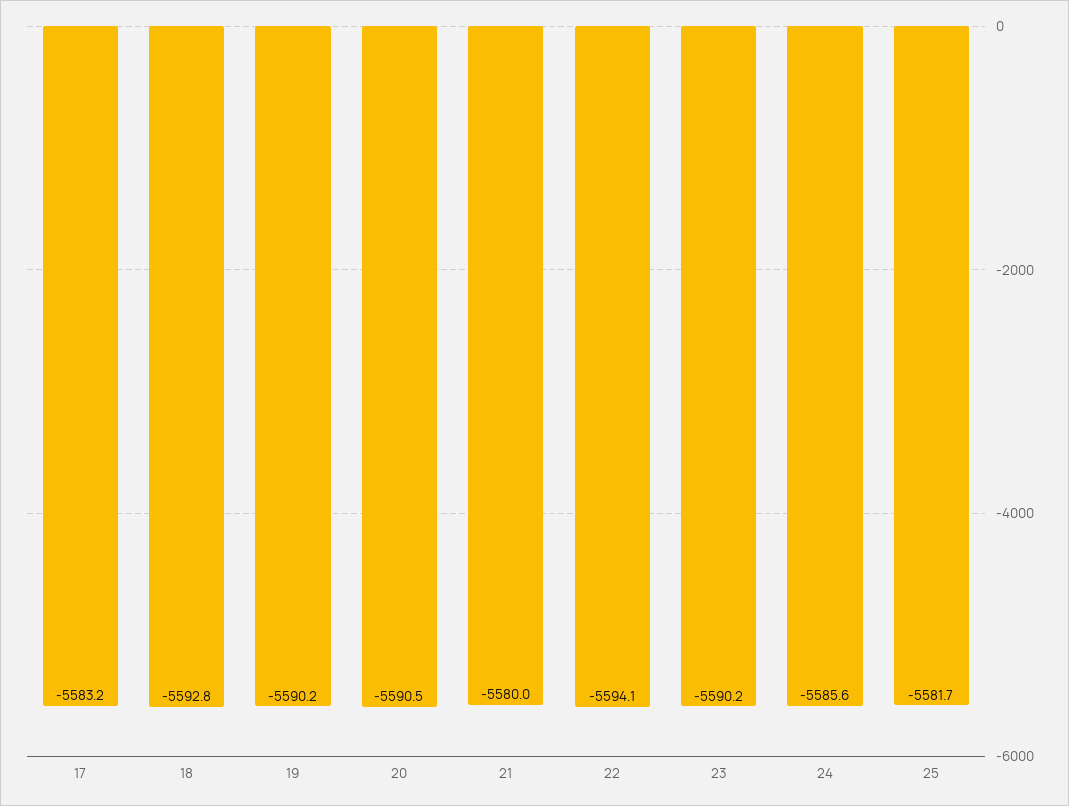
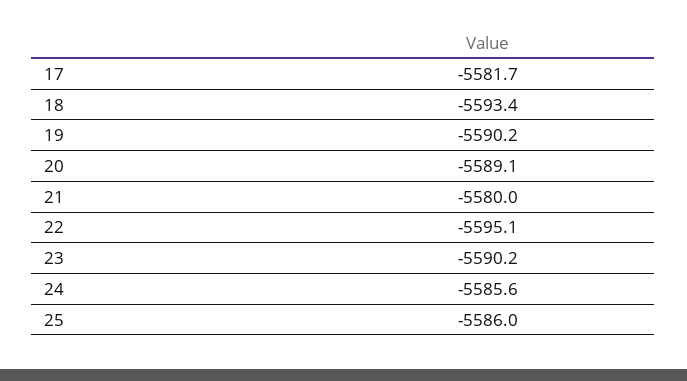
17: -5583.2 -> -5581.7
18: -5592.8 -> -5593.4
20: -5590.5 -> -5589.1
22: -5594.1 -> -5595.1
25: -5581.7 -> -5586

